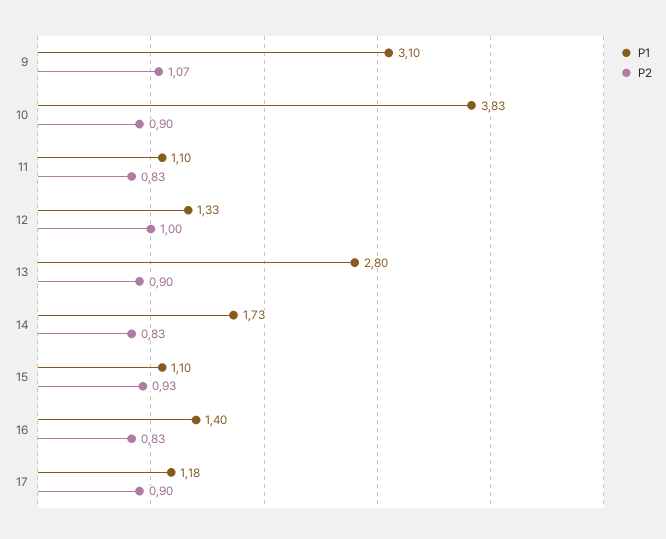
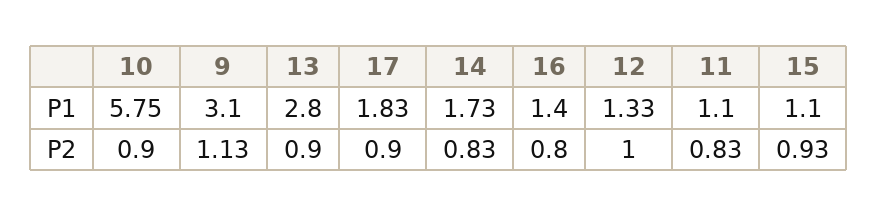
P2, 9: 1.07 -> 1.13
P1, 10: 3.83 -> 5.75
P2, 16: 0.83 -> 0.8
P1, 17: 1.18 -> 1.83

